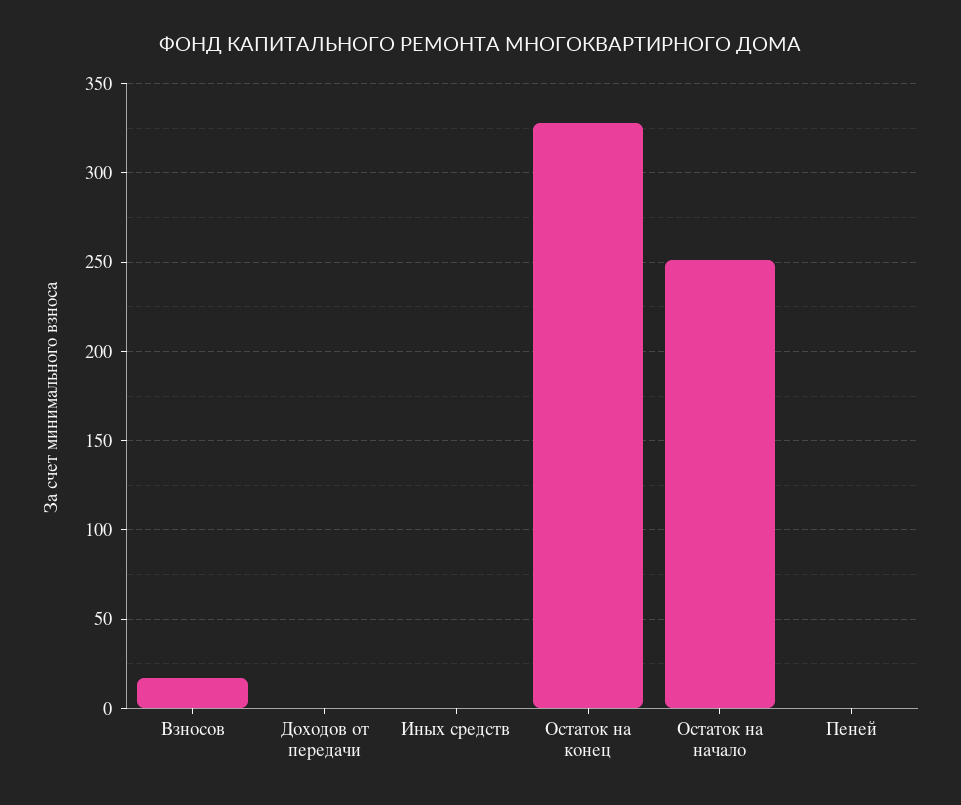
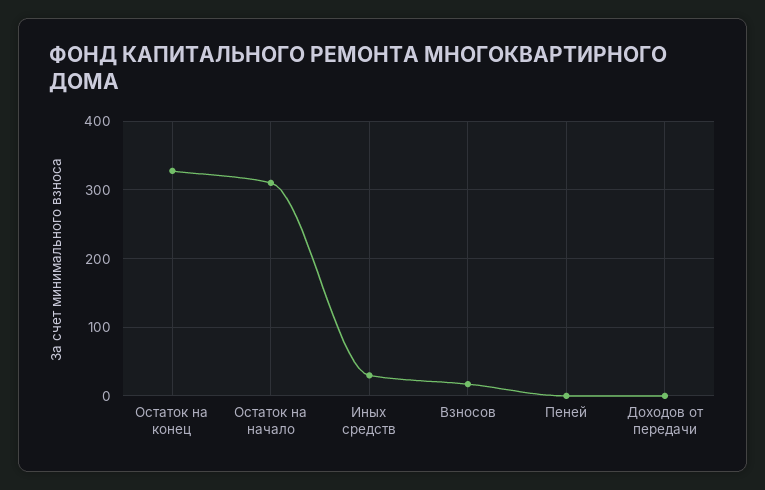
Иных средств: 0 -> 30
Остаток на начало: 250 -> 310

